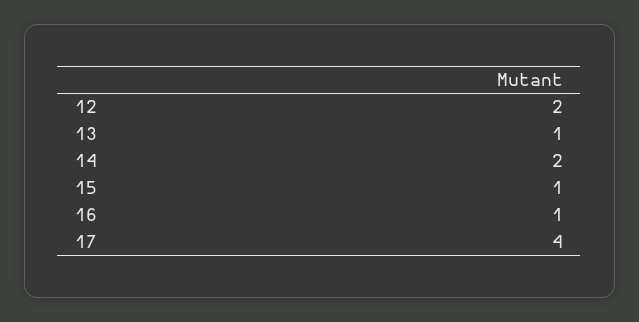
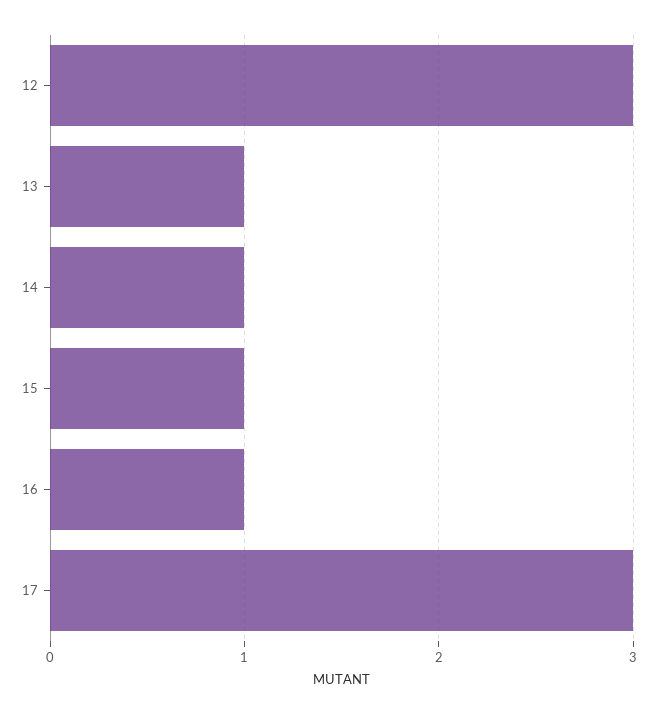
12: 2 -> 3
14: 2 -> 1
17: 4 -> 3

